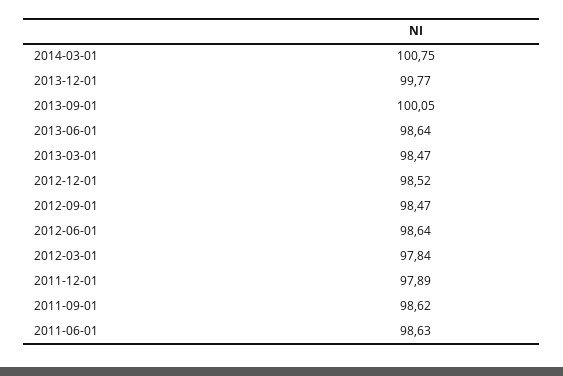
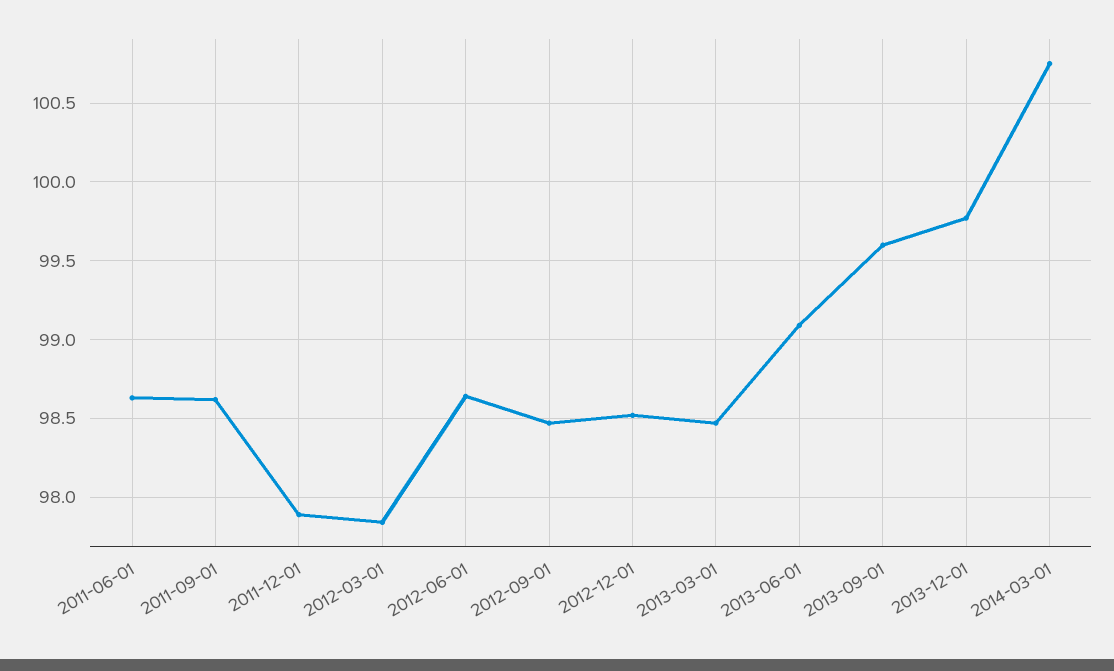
2013-09-01: 100.05 -> 99.6
2013-06-01: 98.64 -> 99.1

